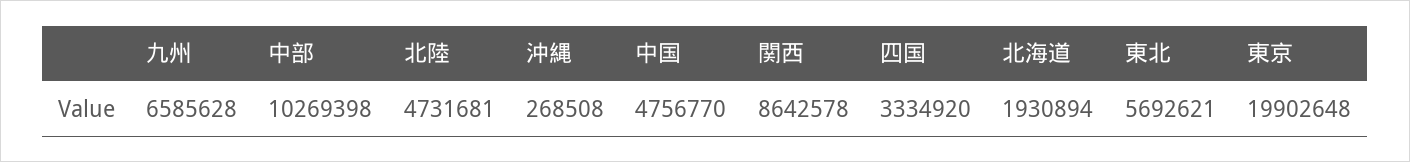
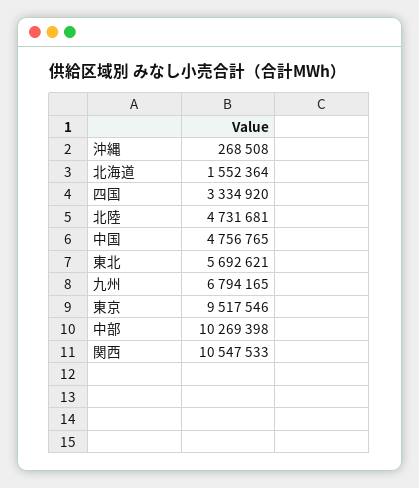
九州: 6585628 -> 6794165
中国: 4756770 -> 4756765
関西: 8642578 -> 10547533
北海道: 1930894 -> 1552364
東京: 19902648 -> 9517546

